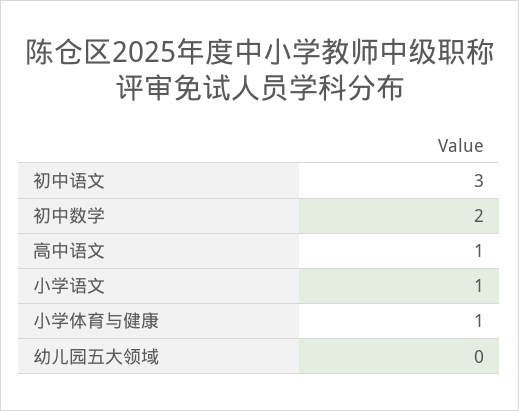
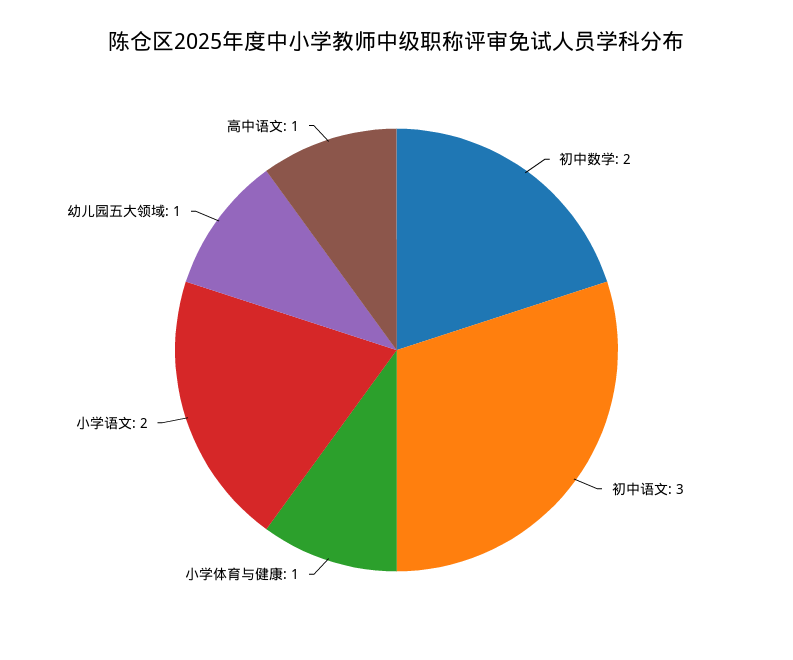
小学语文: 1 -> 2
幼儿园五大领域: 0 -> 1

